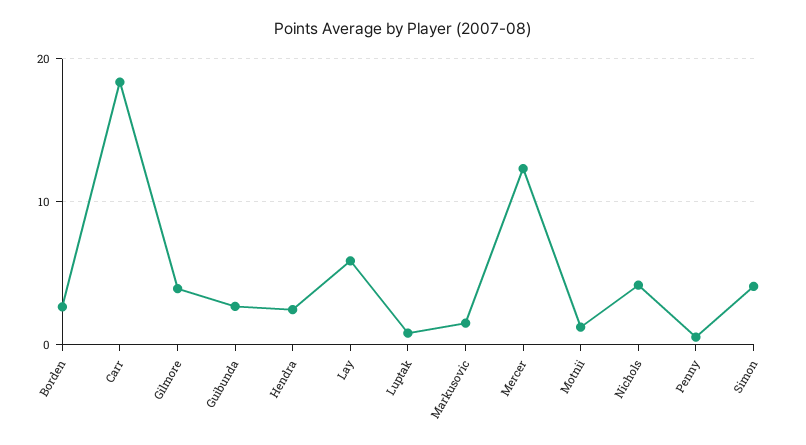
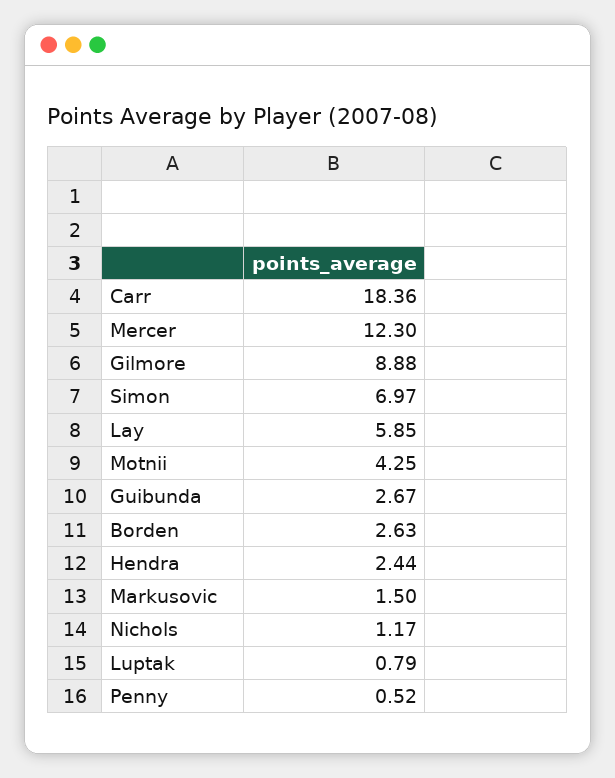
Gilmore: 4 -> 8.88
Motnii: 1 -> 4.25
Nichols: 4 -> 1.17
Simon: 4 -> 6.97

